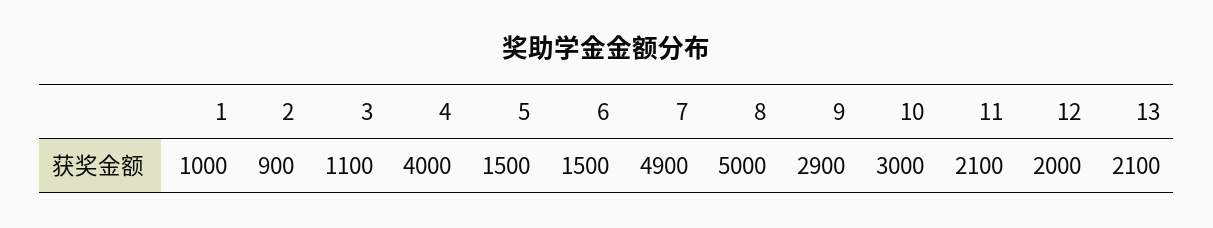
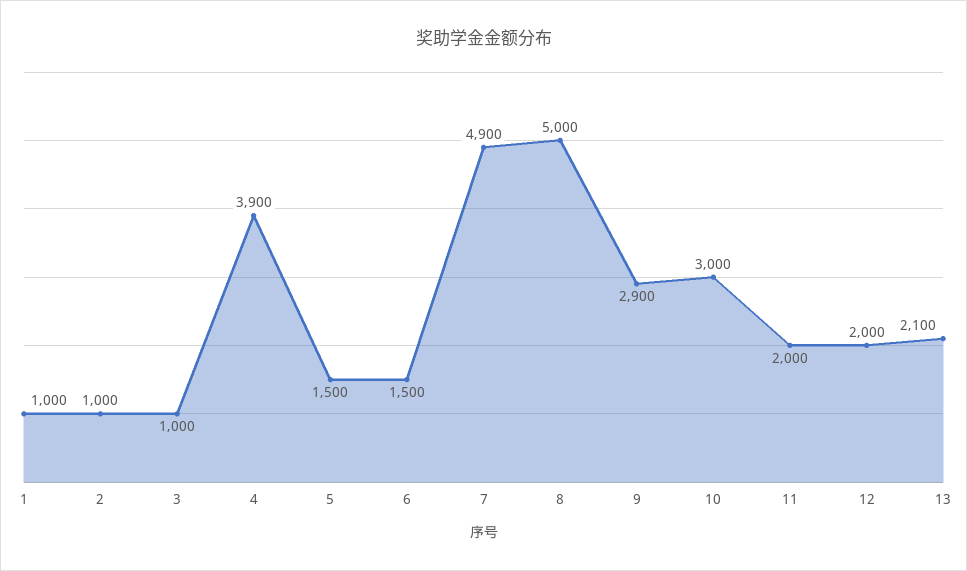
2: 900 -> 1000
3: 1100 -> 1000
4: 4000 -> 3900
11: 2100 -> 2000

